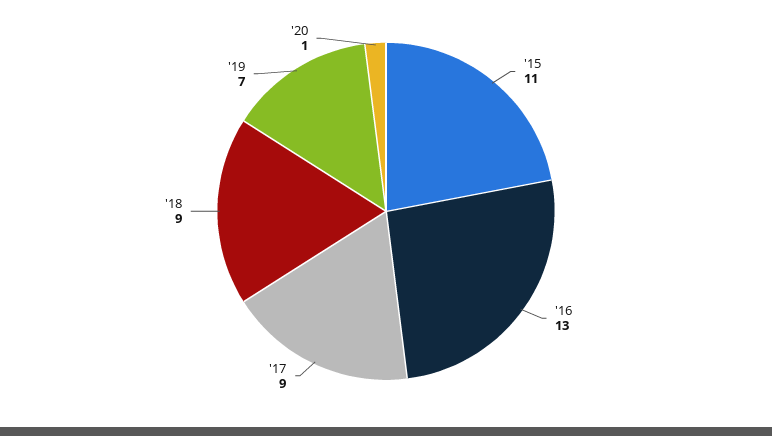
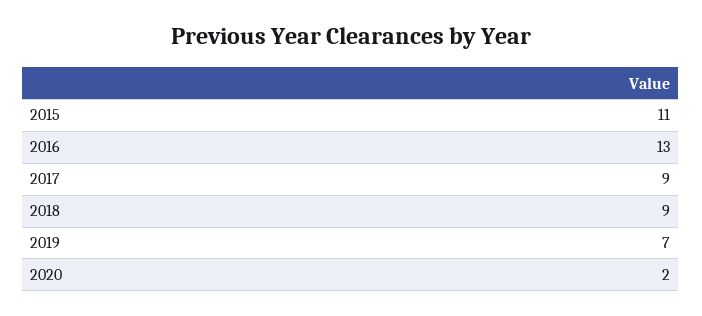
'20: 1 -> 2

